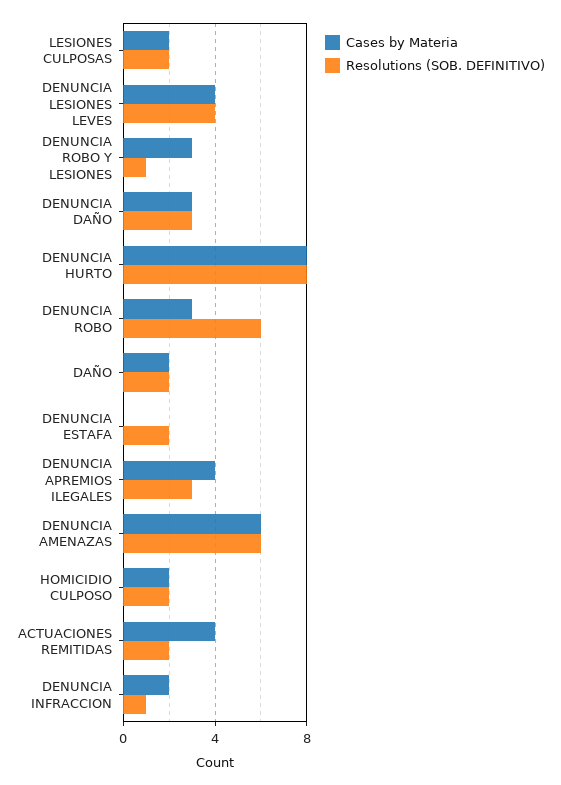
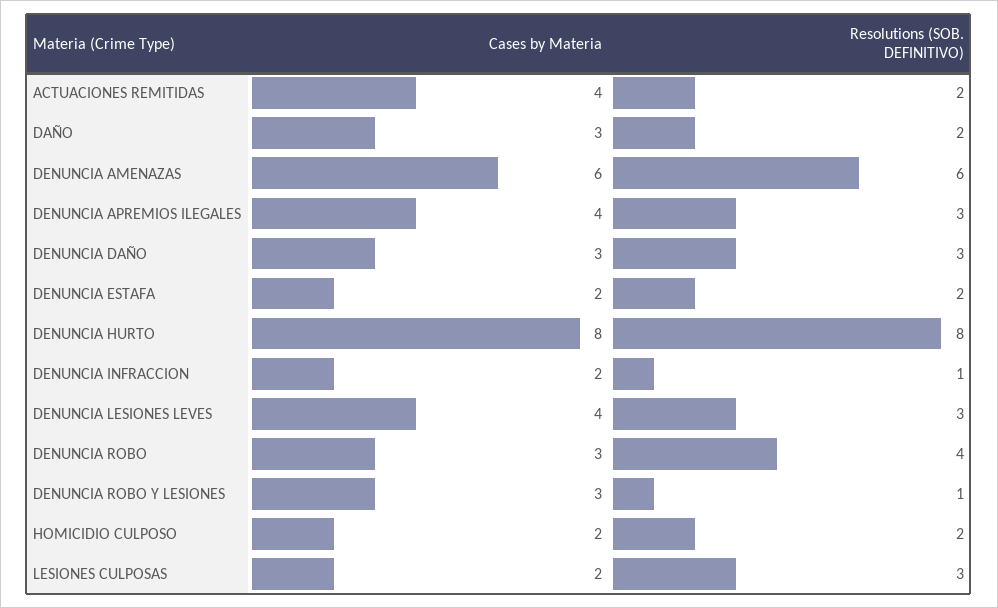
Resolutions (SOB. DEFINITIVO), LESIONES CULPOSAS: 2 -> 3
Resolutions (SOB. DEFINITIVO), DENUNCIA LESIONES LEVES: 4 -> 3
Resolutions (SOB. DEFINITIVO), DENUNCIA ROBO: 6 -> 4
Cases by Materia, DAÑO: 2 -> 3
Cases by Materia, DENUNCIA ESTAFA: 0 -> 2

